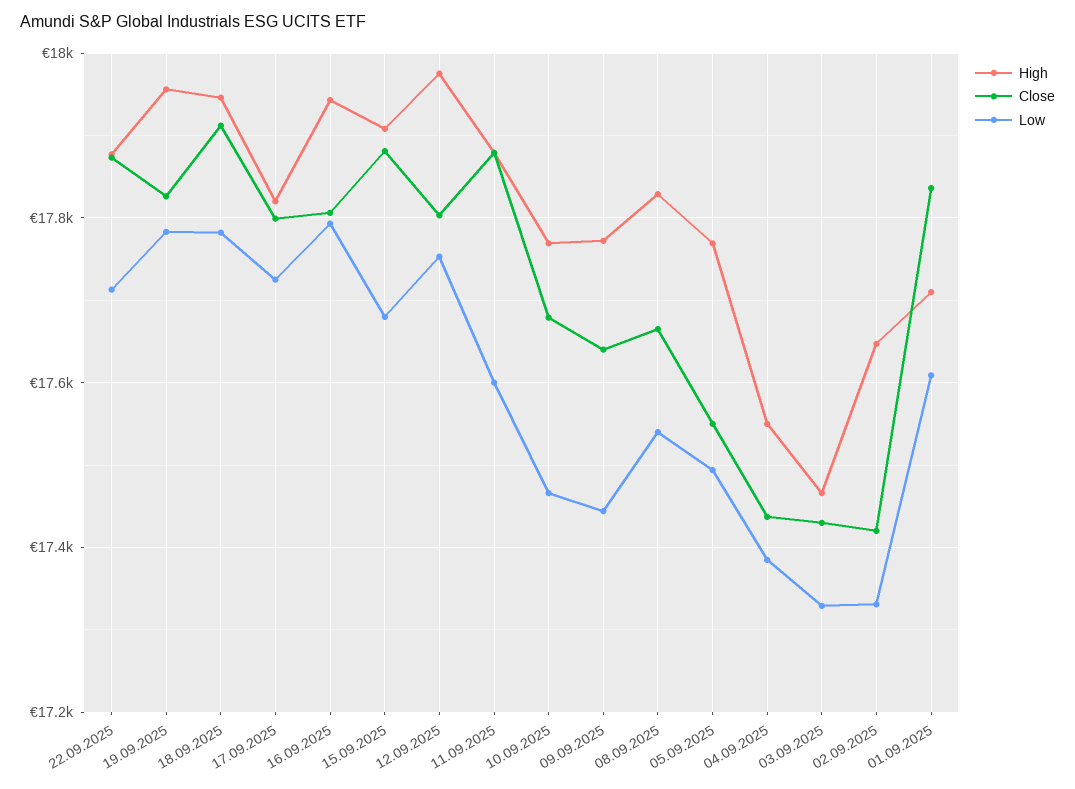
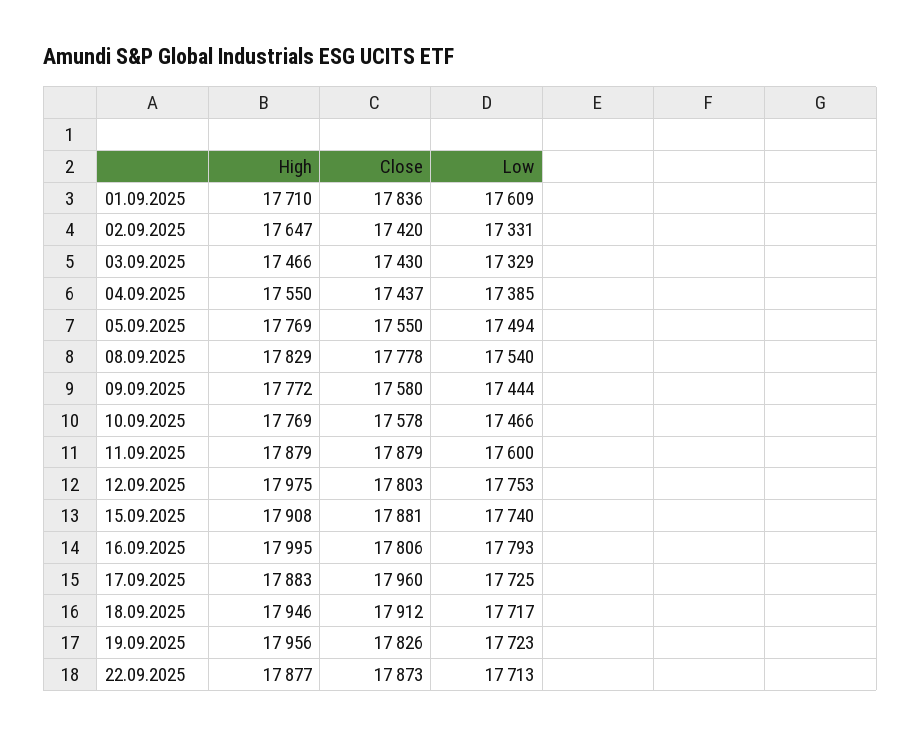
Low, 19.09.2025: 17780 -> 17723
Low, 18.09.2025: 17780 -> 17717
High, 17.09.2025: 17820 -> 17883
Close, 17.09.2025: 17800 -> 17960
High, 16.09.2025: 17940 -> 17995
Low, 15.09.2025: 17680 -> 17740
Close, 10.09.2025: 17680 -> 17578
Close, 09.09.2025: 17640 -> 17580
Close, 08.09.2025: 17660 -> 17778

